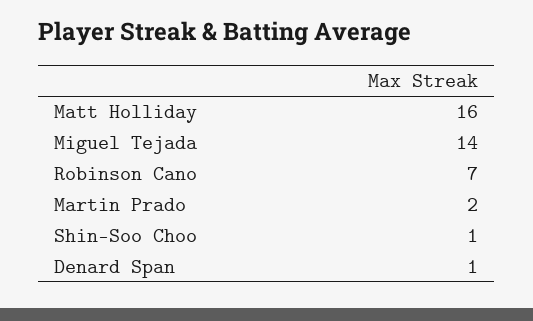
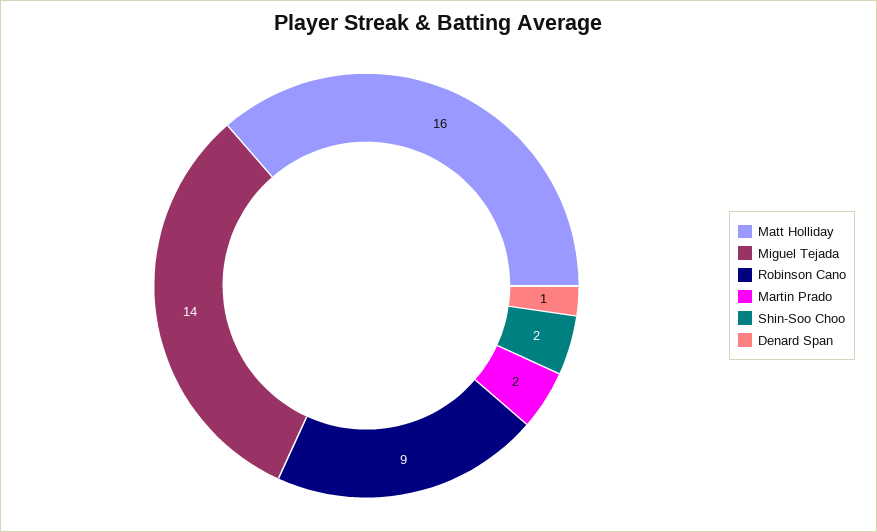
Robinson Cano: 7 -> 9
Shin-Soo Choo: 1 -> 2

